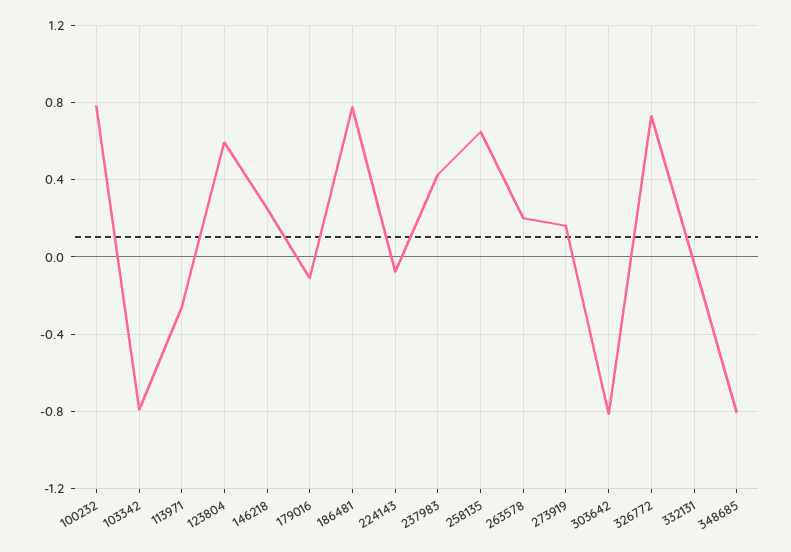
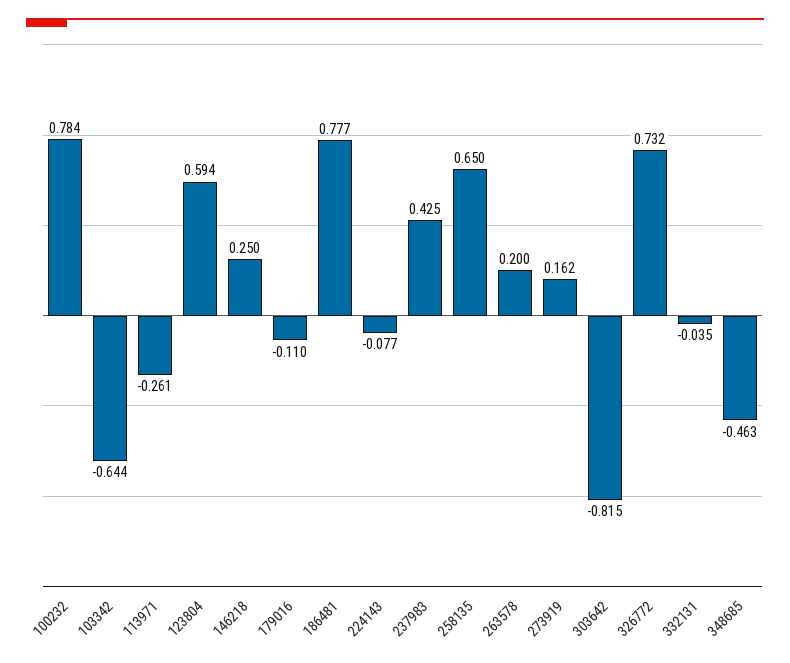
103342: -0.8 -> -0.644
348685: -0.8 -> -0.463

